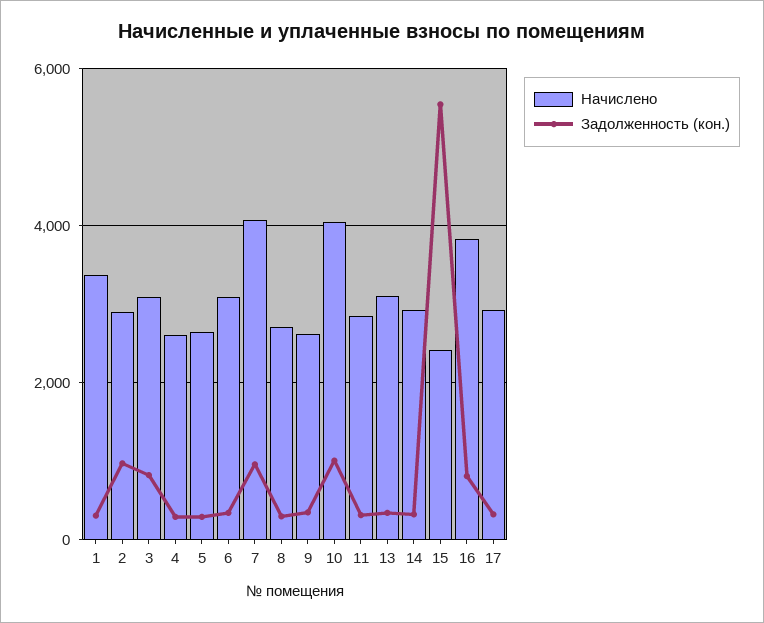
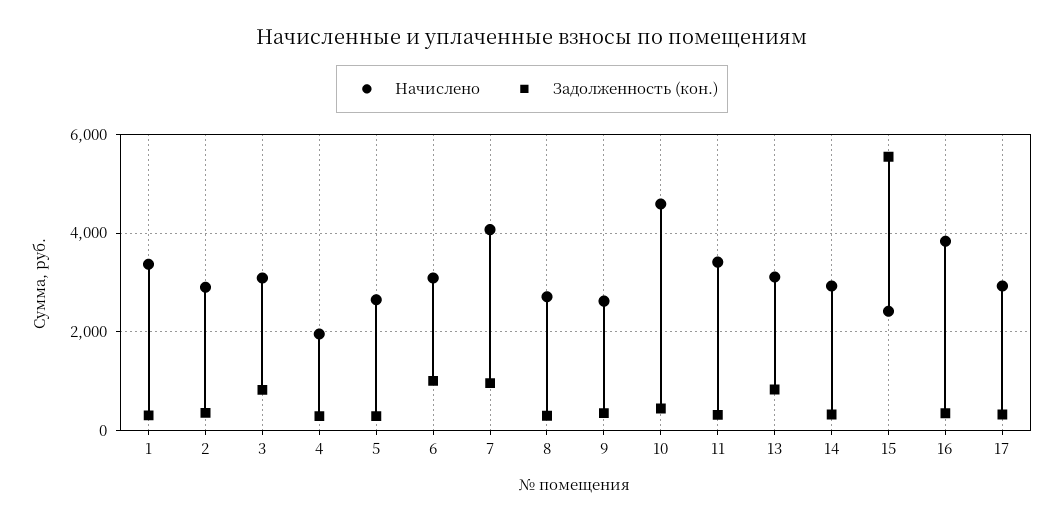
Задолженность (кон.), 2: 1000 -> 400
Начислено, 4: 2600 -> 2000
Задолженность (кон.), 6: 400 -> 1000
Начислено, 10: 4000 -> 4600
Задолженность (кон.), 10: 1000 -> 400
Начислено, 11: 2800 -> 3400
Задолженность (кон.), 13: 400 -> 800
Задолженность (кон.), 16: 800 -> 400

